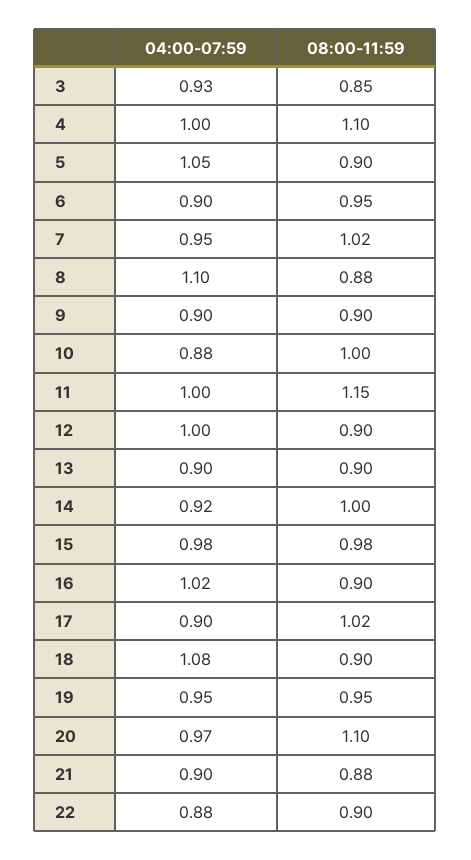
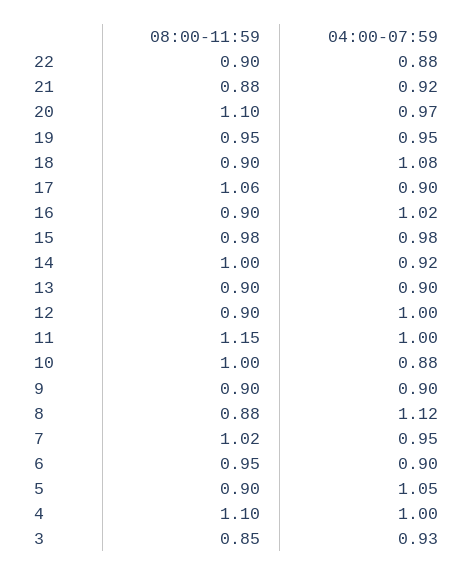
04:00-07:59, 8: 1.1 -> 1.12
08:00-11:59, 17: 1.02 -> 1.06
04:00-07:59, 21: 0.9 -> 0.92

